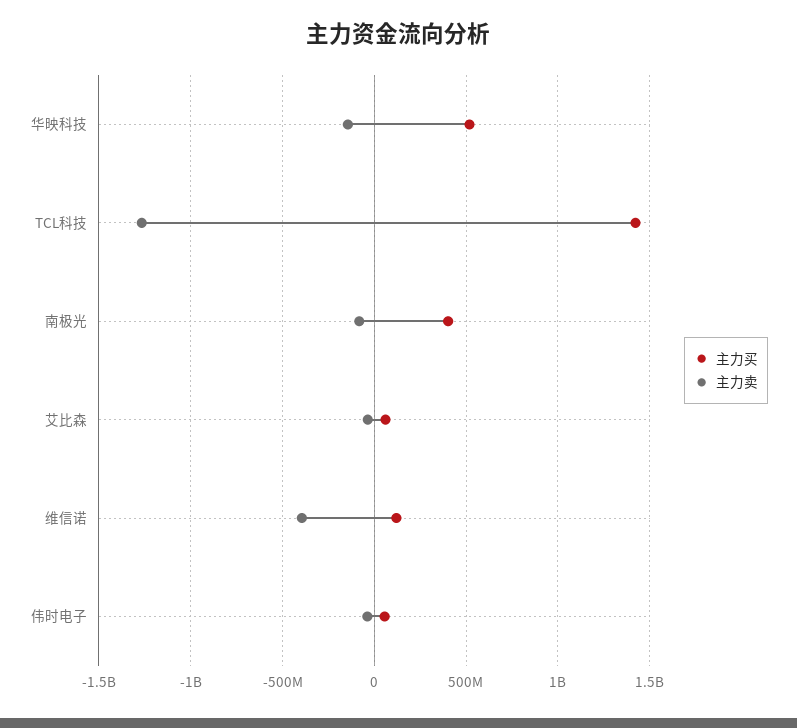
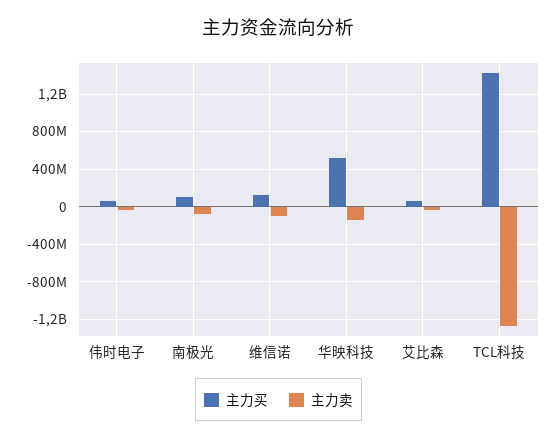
主力买, 南极光: 400000000 -> 100000000
主力卖, 维信诺: -400000000 -> -100000000

